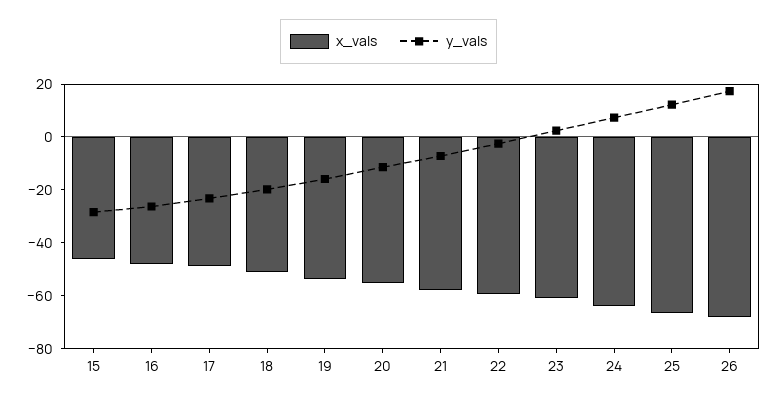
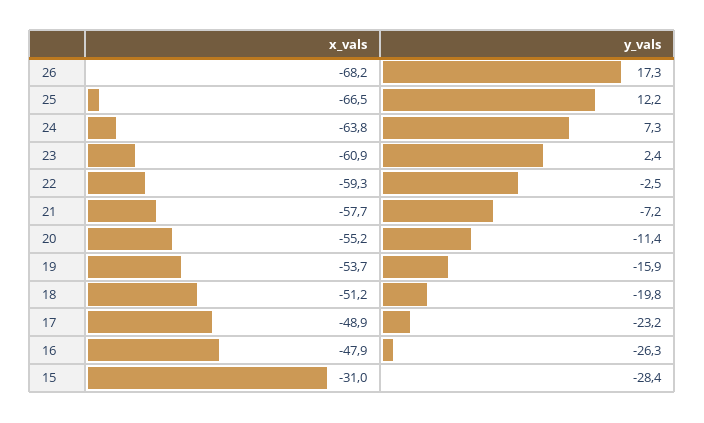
x_vals, 15: -45 -> -31

